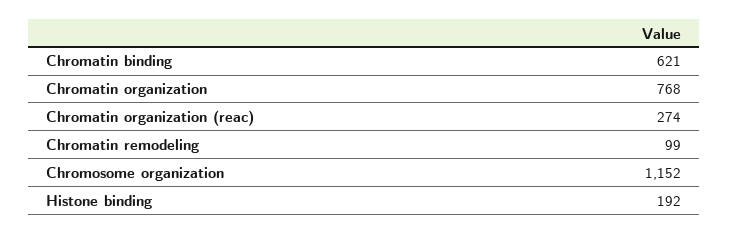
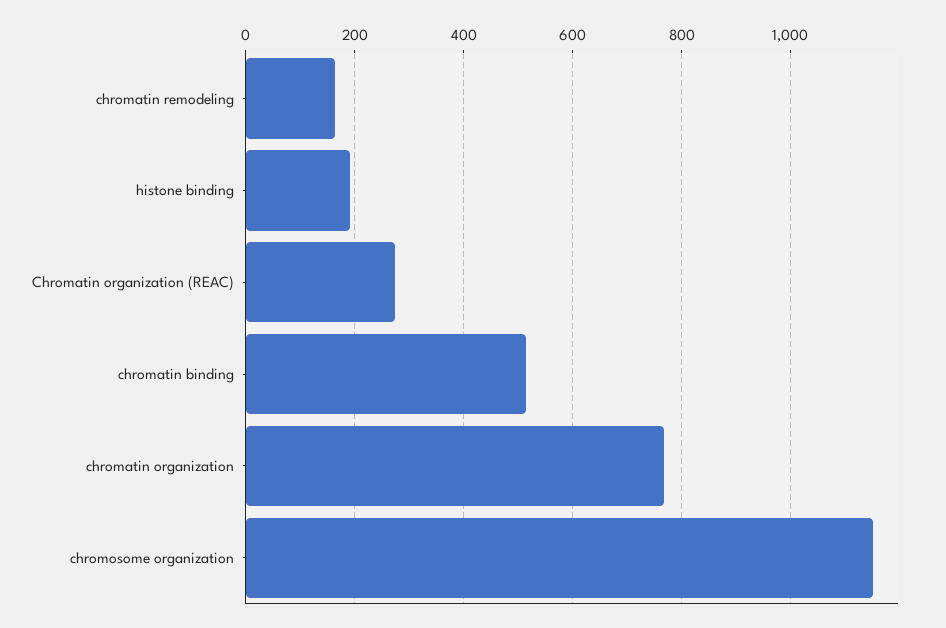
Chromatin binding: 621 -> 520
Chromatin remodeling: 99 -> 160

